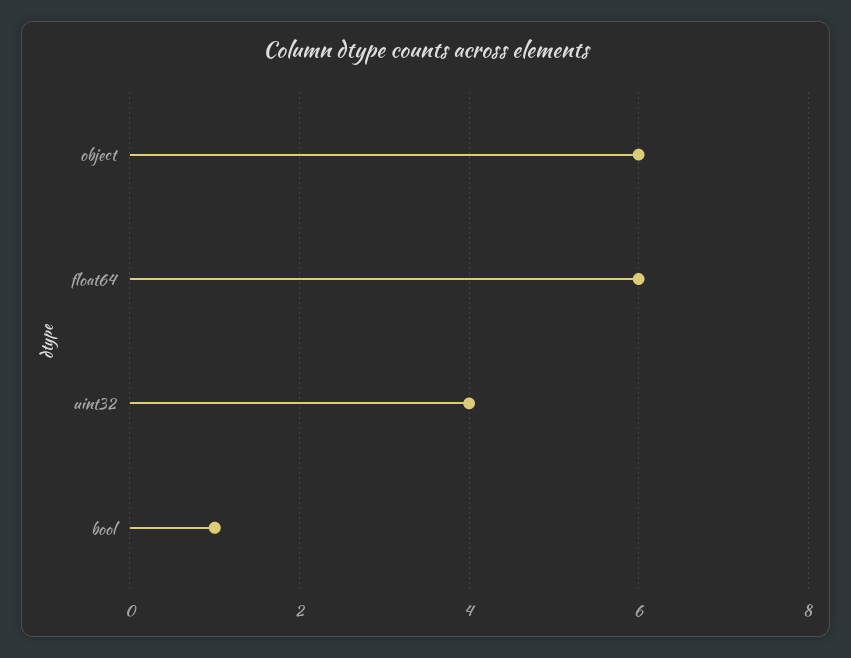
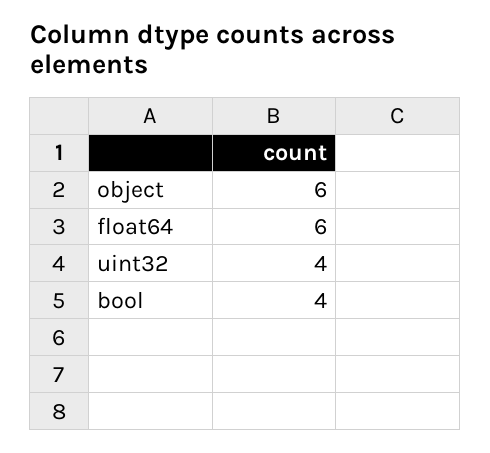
bool: 1 -> 4

